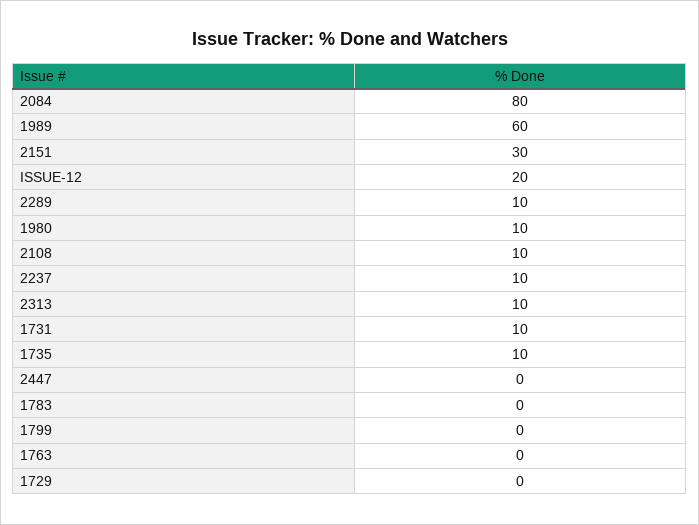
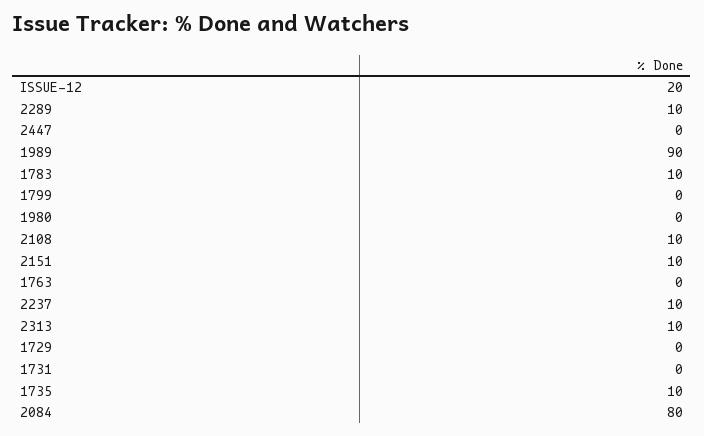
1989: 60 -> 90
2151: 30 -> 10
1980: 10 -> 0
1731: 10 -> 0
1783: 0 -> 10

